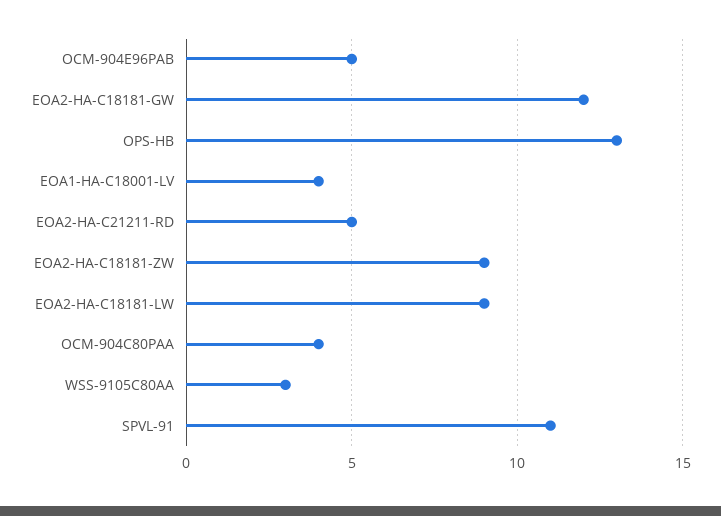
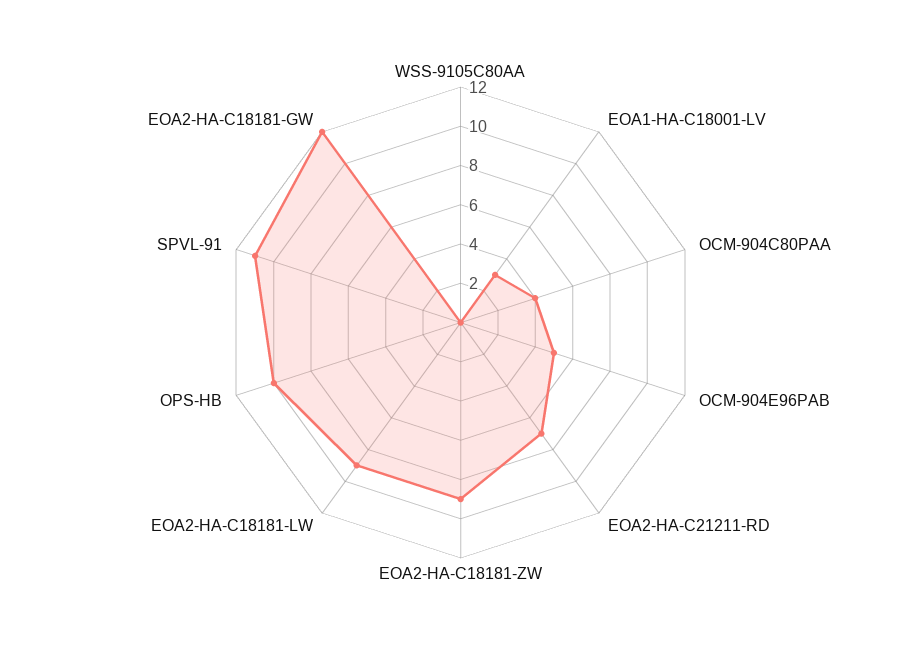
OPS-HB: 13 -> 10
EOA1-HA-C18001-LV: 4 -> 3
EOA2-HA-C21211-RD: 5 -> 7
WSS-9105C80AA: 3 -> 0

